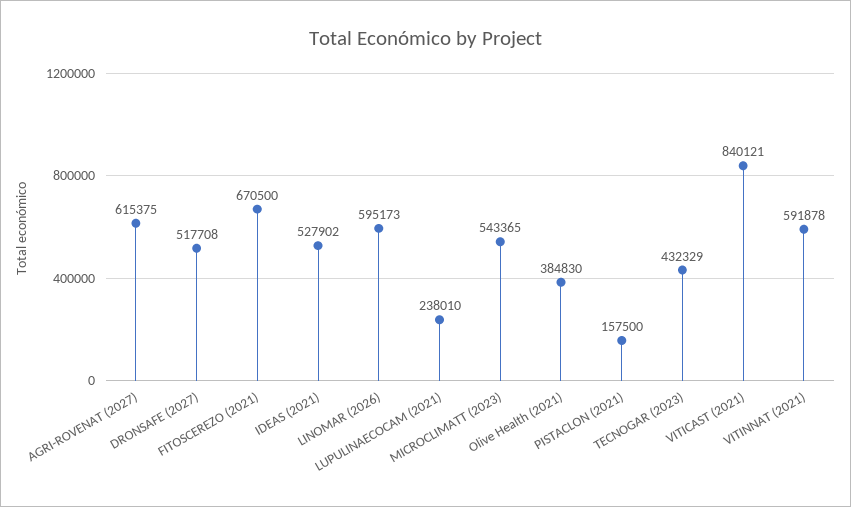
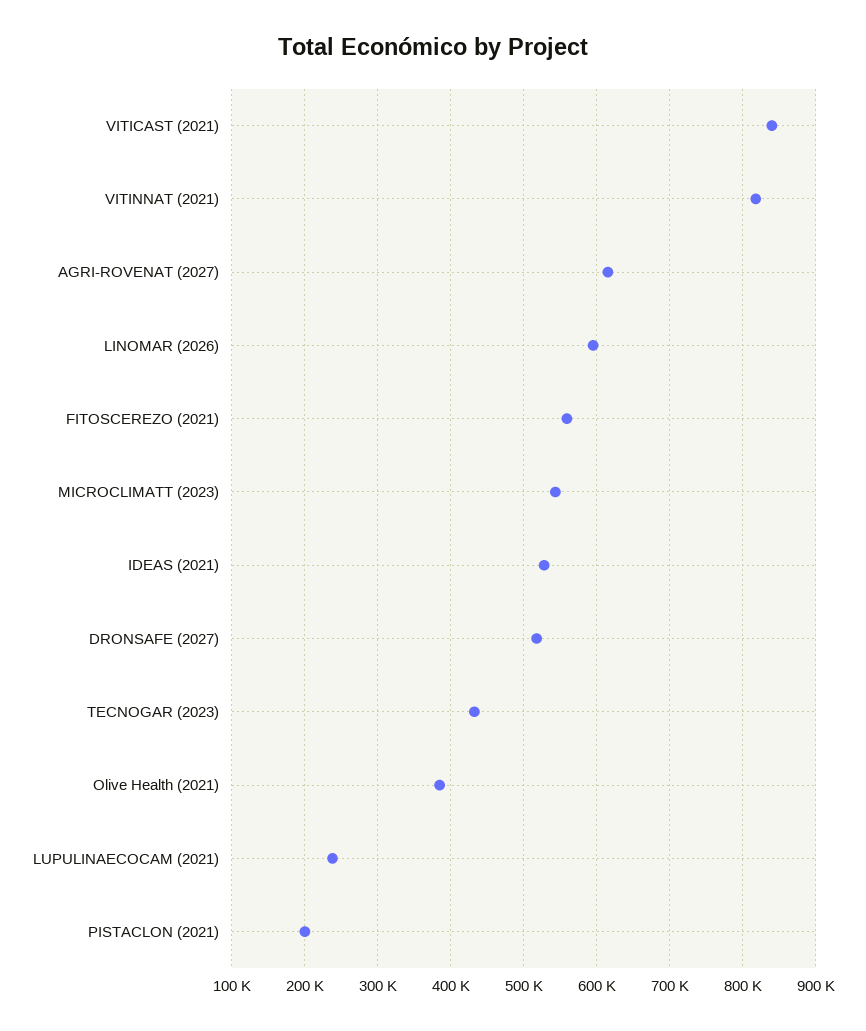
FITOSCEREZO (2021): 670500 -> 560000
PISTACLON (2021): 157500 -> 200000
VITINNAT (2021): 591878 -> 820000

